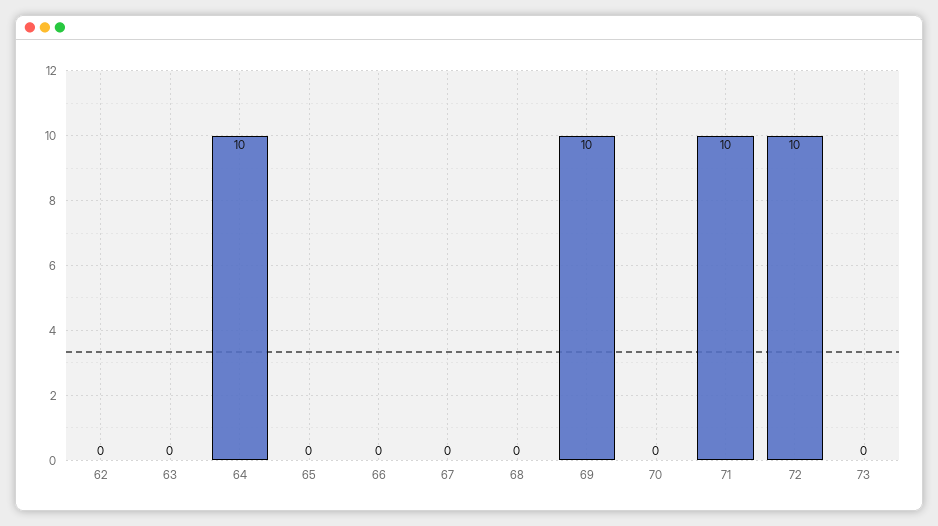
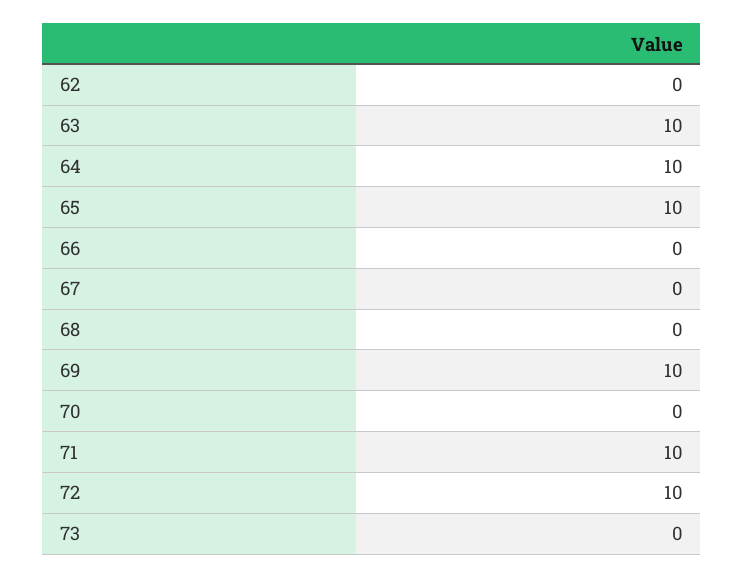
63: 0 -> 10
65: 0 -> 10

